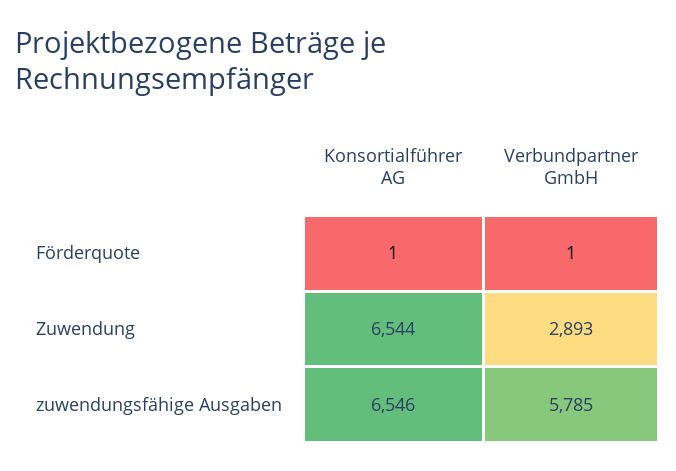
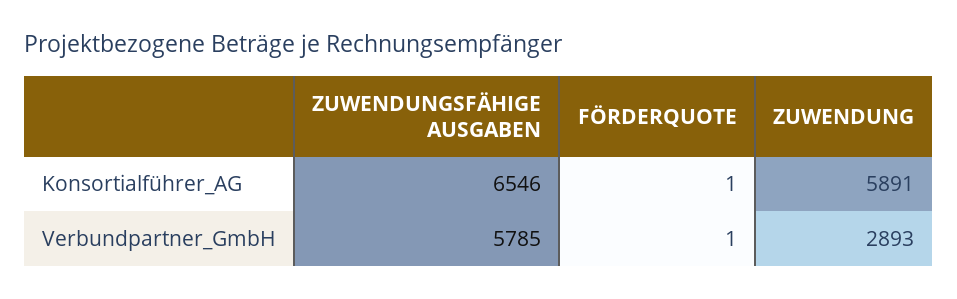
Konsortialführer AG, Zuwendung: 6544 -> 5891

